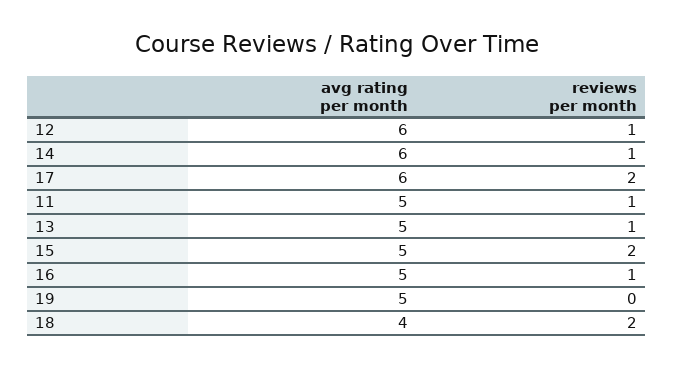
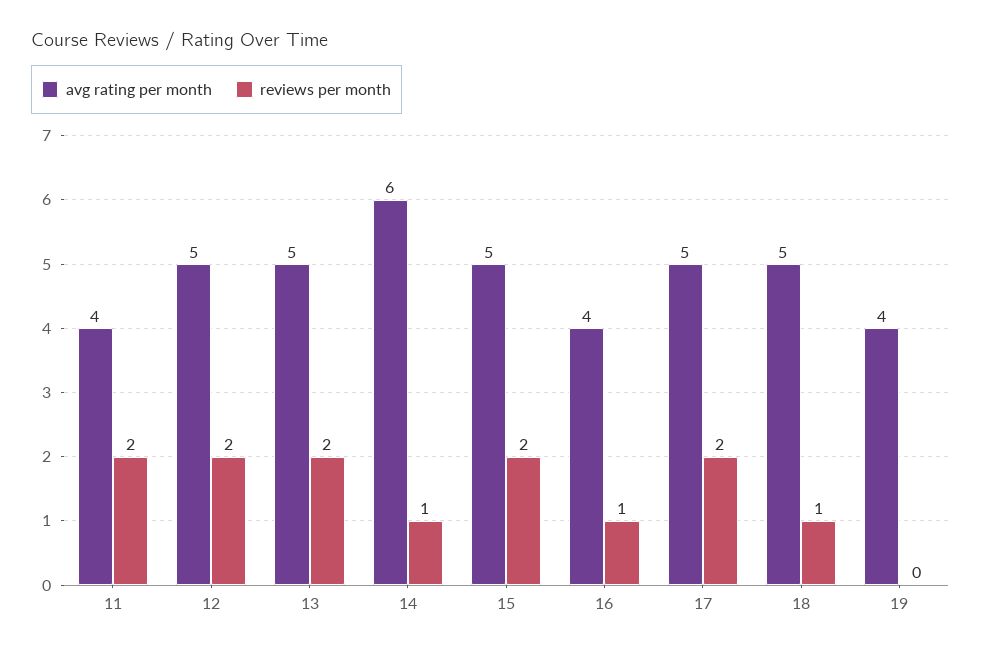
avg rating per month, 12: 6 -> 5
reviews per month, 12: 1 -> 2
avg rating per month, 17: 6 -> 5
avg rating per month, 11: 5 -> 4
reviews per month, 11: 1 -> 2
reviews per month, 13: 1 -> 2
avg rating per month, 16: 5 -> 4
avg rating per month, 19: 5 -> 4
avg rating per month, 18: 4 -> 5
reviews per month, 18: 2 -> 1

